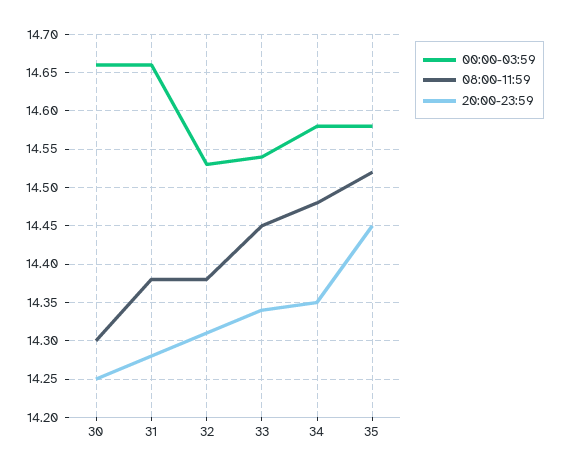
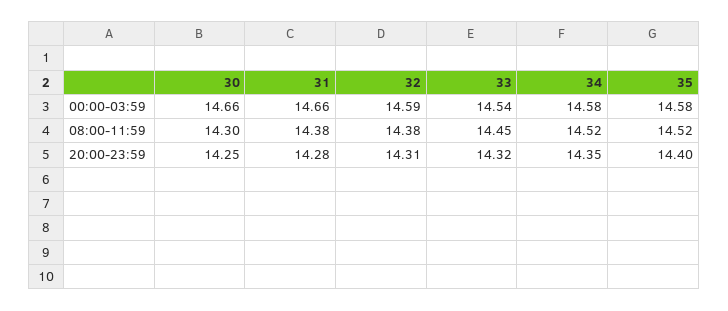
00:00-03:59, 32: 14.53 -> 14.59
20:00-23:59, 33: 14.34 -> 14.32
08:00-11:59, 34: 14.48 -> 14.52
20:00-23:59, 35: 14.45 -> 14.4

